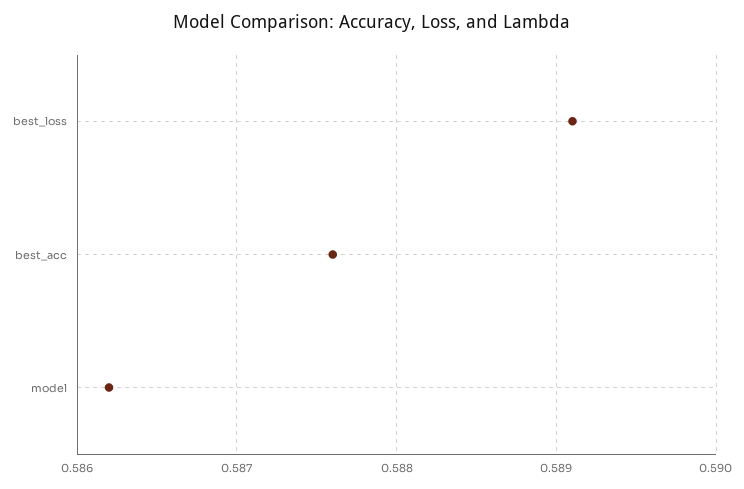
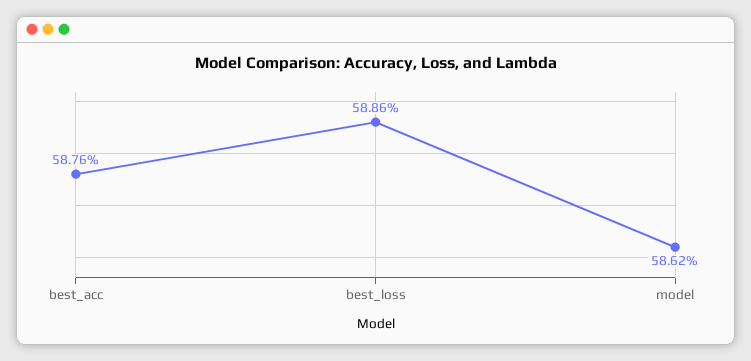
best_loss: 0.5891 -> 0.5886

